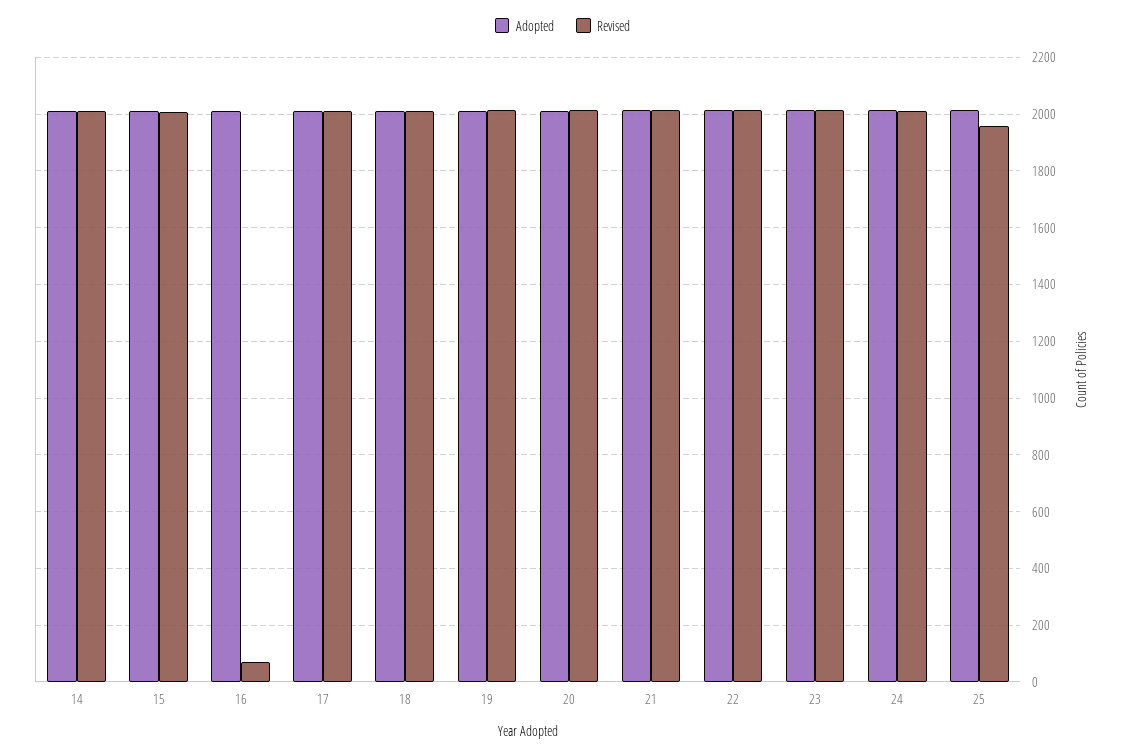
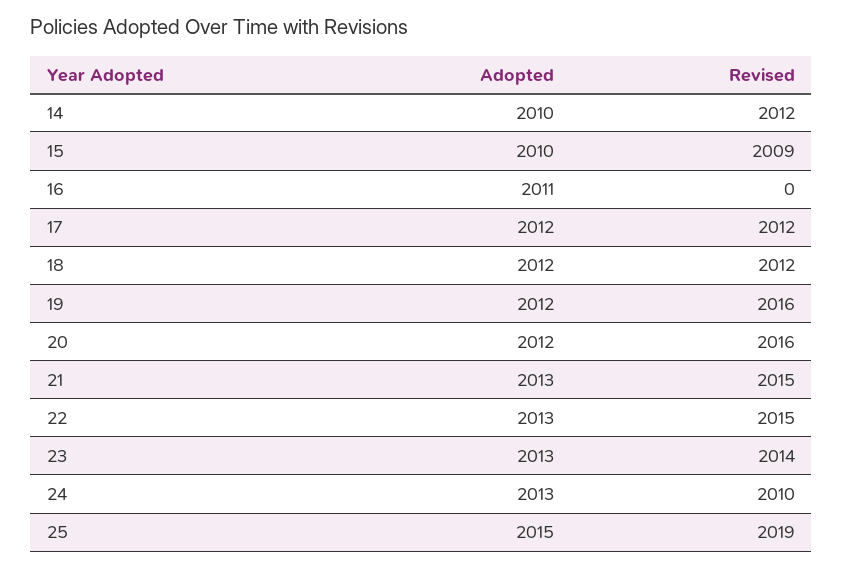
Revised, 16: 75 -> 0
Revised, 25: 1950 -> 2019

